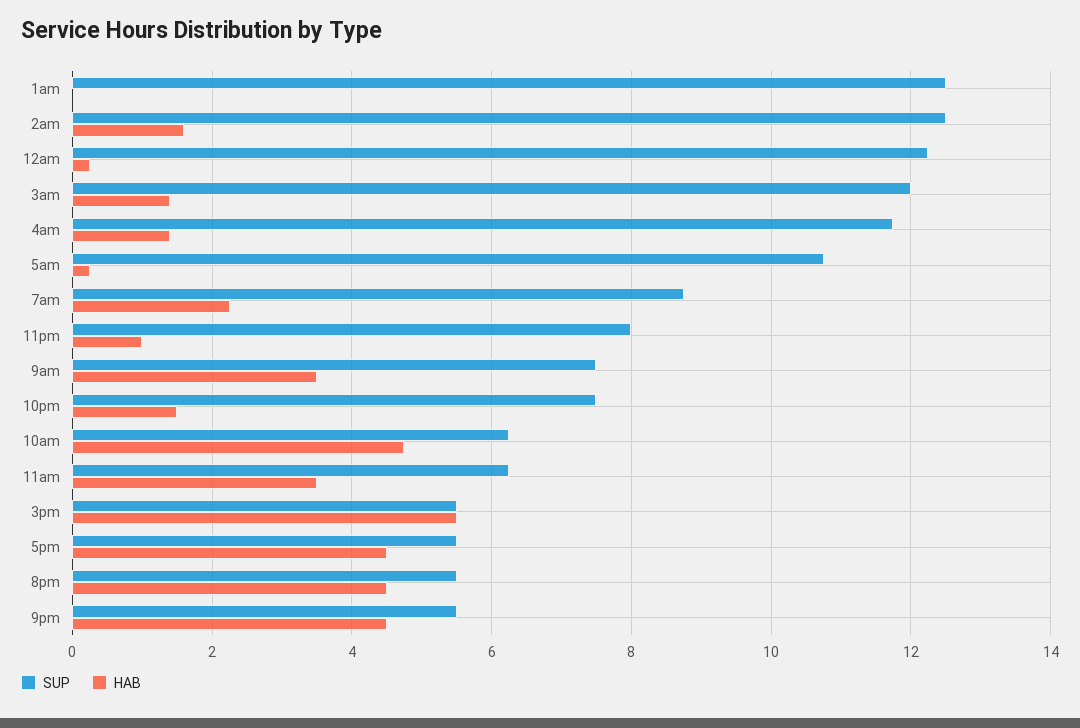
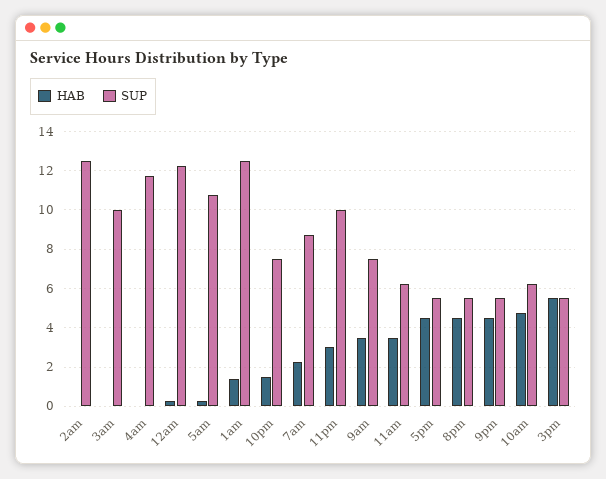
HAB, 1am: 0 -> 1.5
HAB, 2am: 1.6 -> 0
SUP, 3am: 12 -> 10
HAB, 3am: 1.4 -> 0
HAB, 4am: 1.4 -> 0
SUP, 11pm: 8 -> 10
HAB, 11pm: 1 -> 3

